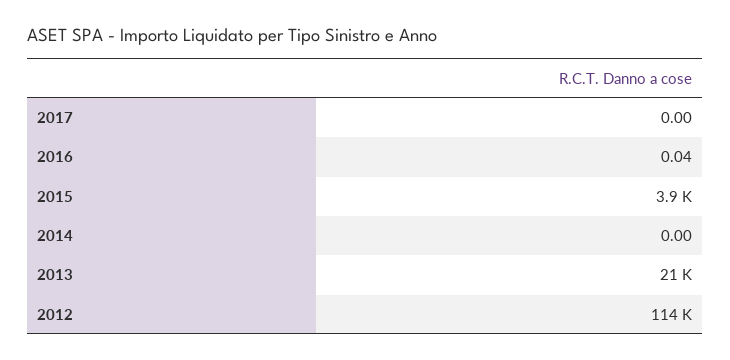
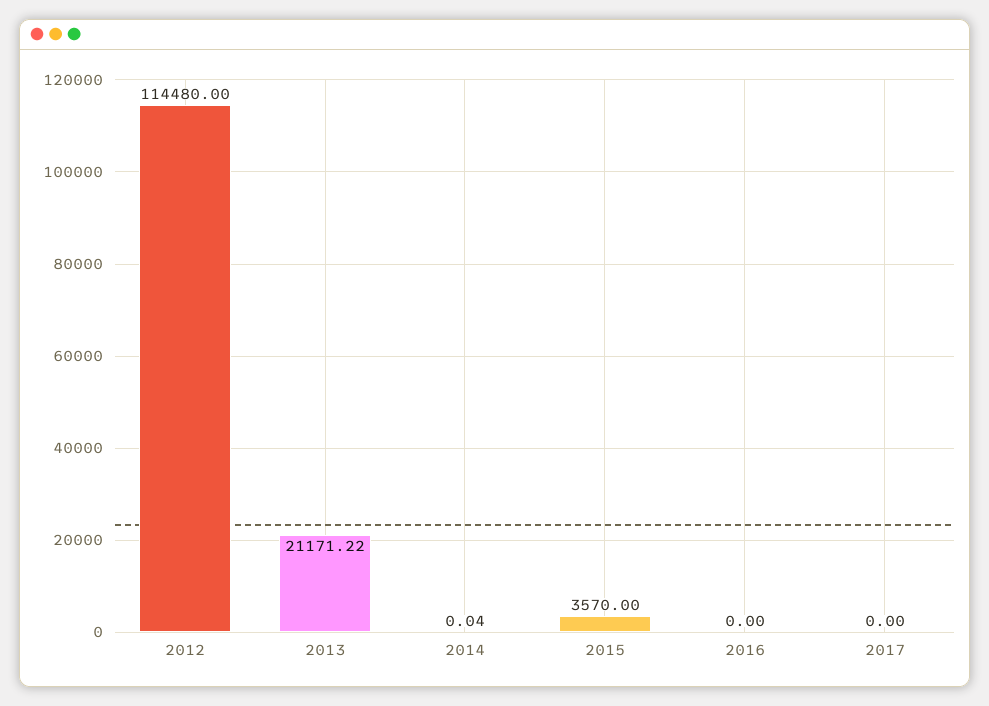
2016: 0.04 -> 0
2015: 3900 -> 3570
2014: 0 -> 0.04

